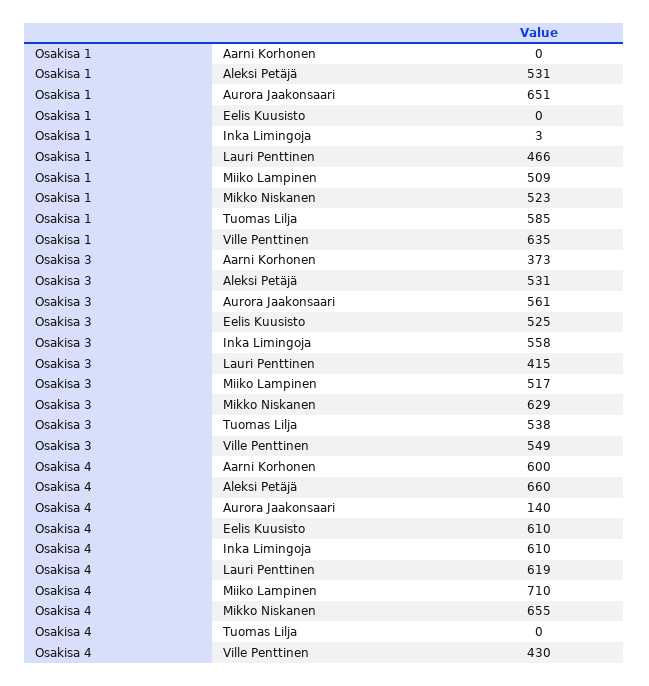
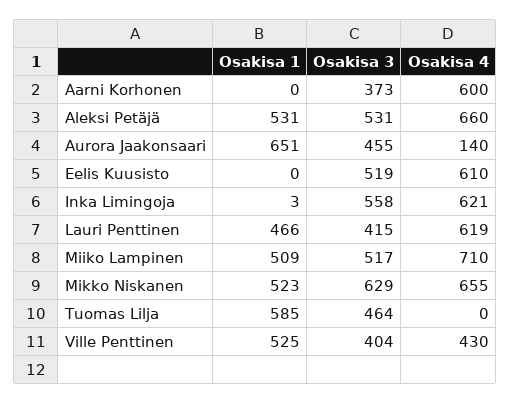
Osakisa 1, Ville Penttinen: 635 -> 525
Osakisa 3, Aurora Jaakonsaari: 561 -> 455
Osakisa 3, Eelis Kuusisto: 525 -> 519
Osakisa 3, Tuomas Lilja: 538 -> 464
Osakisa 3, Ville Penttinen: 549 -> 404
Osakisa 4, Inka Limingoja: 610 -> 621

